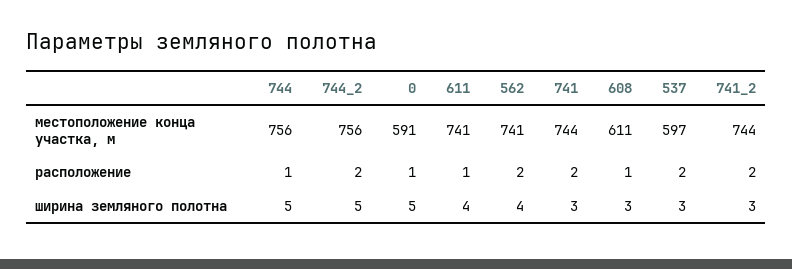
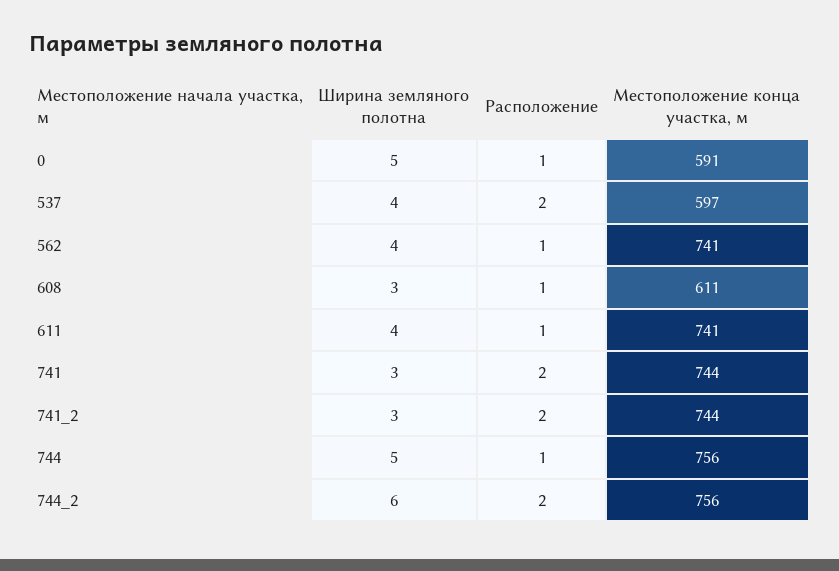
562, расположение: 2 -> 1
744_2, ширина земляного полотна: 5 -> 6
537, ширина земляного полотна: 3 -> 4

